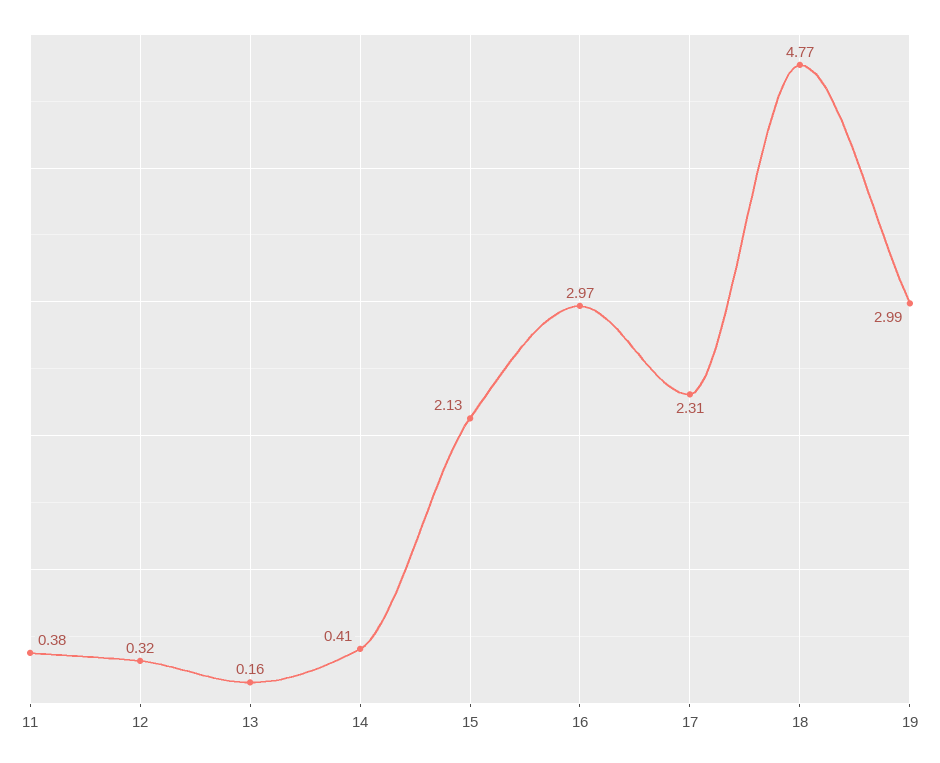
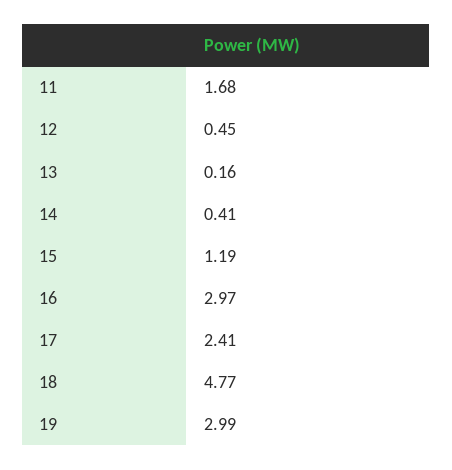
11: 0.38 -> 1.68
12: 0.32 -> 0.45
15: 2.13 -> 1.19
17: 2.31 -> 2.41

